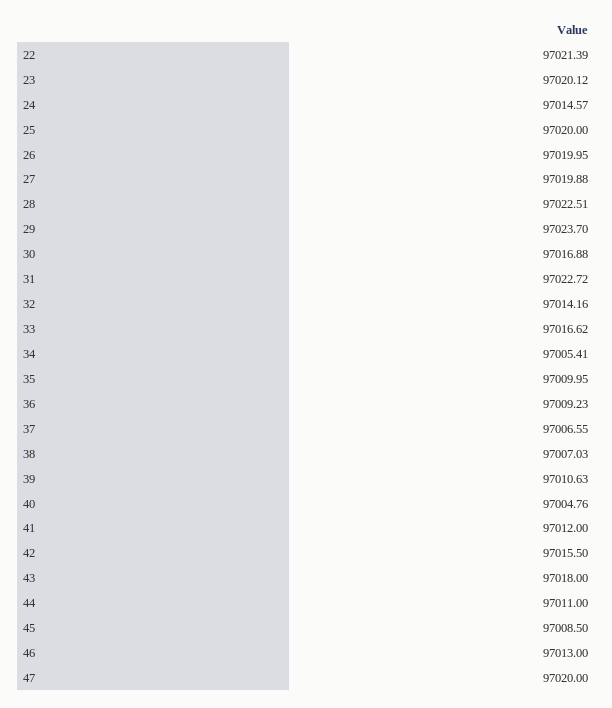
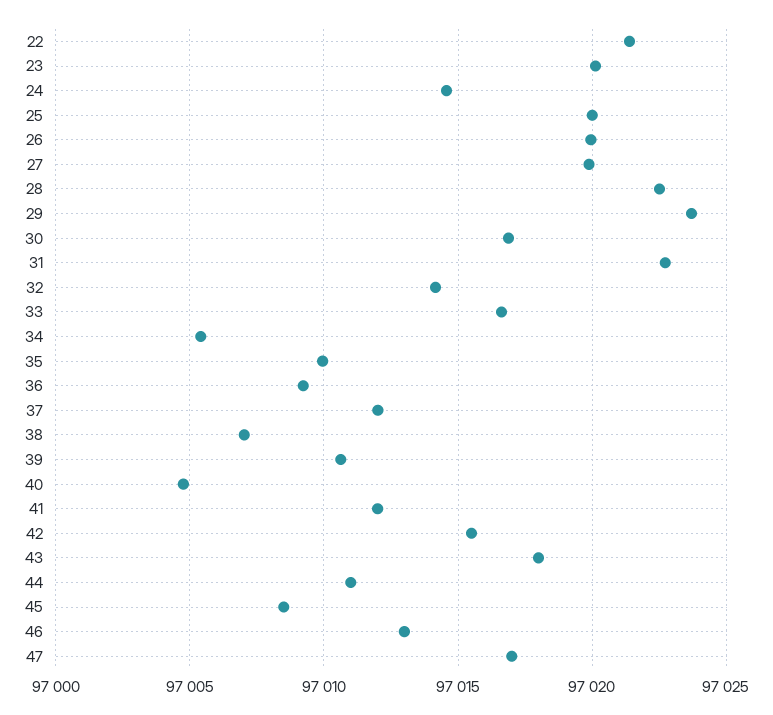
37: 97006.55 -> 97012
47: 97020 -> 97017

